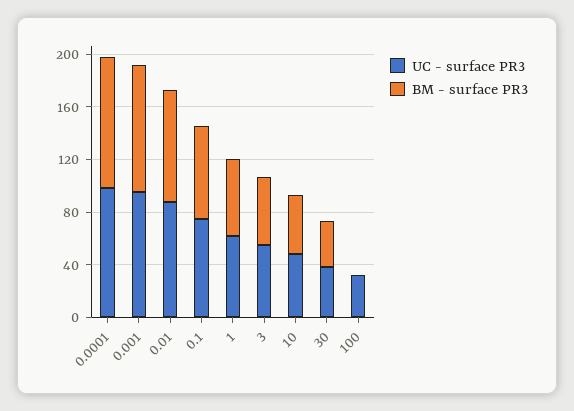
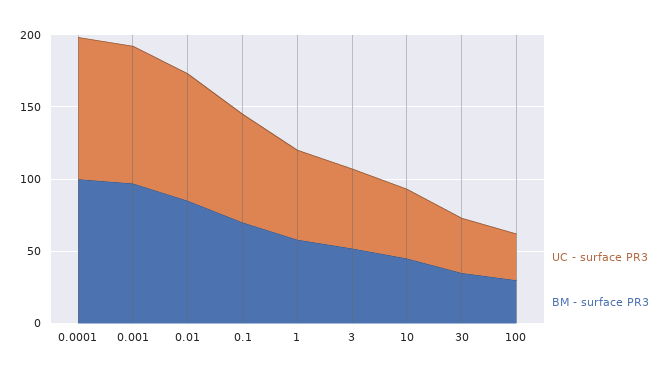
BM - surface PR3, 100: 0 -> 30

